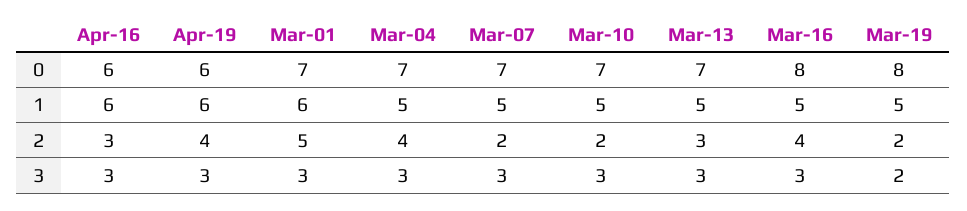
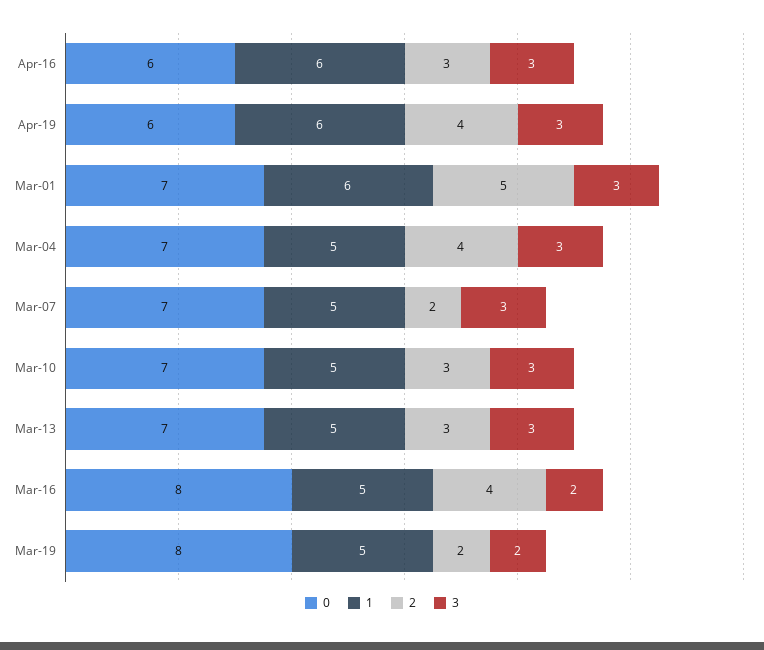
2, Mar-10: 2 -> 3
3, Mar-16: 3 -> 2

